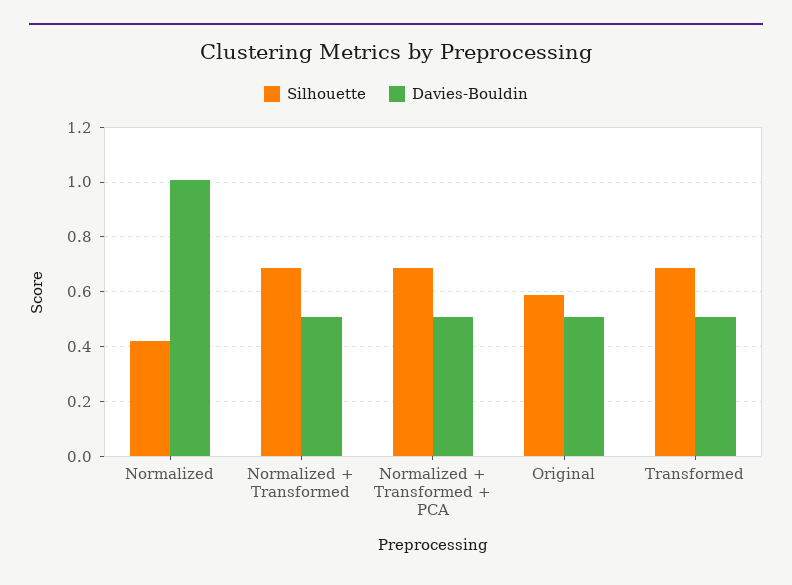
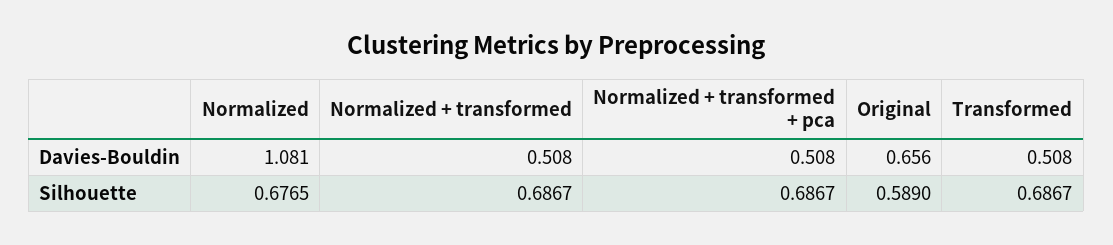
Silhouette, Normalized: 0.425 -> 0.6765
Davies-Bouldin, Normalized: 1 -> 1.081
Davies-Bouldin, Original: 0.5 -> 0.656

